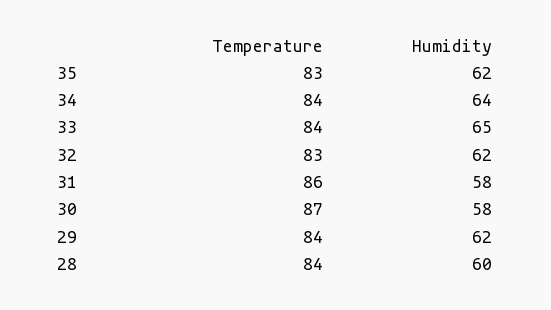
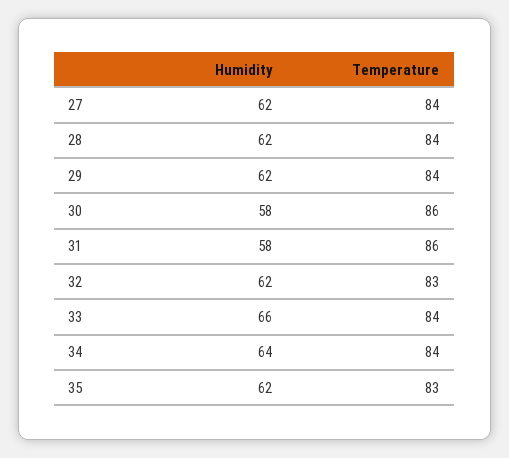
Humidity, 33: 65 -> 66
Temperature, 30: 87 -> 86
Humidity, 28: 60 -> 62
Humidity, 27: none -> 62
Temperature, 27: none -> 84

